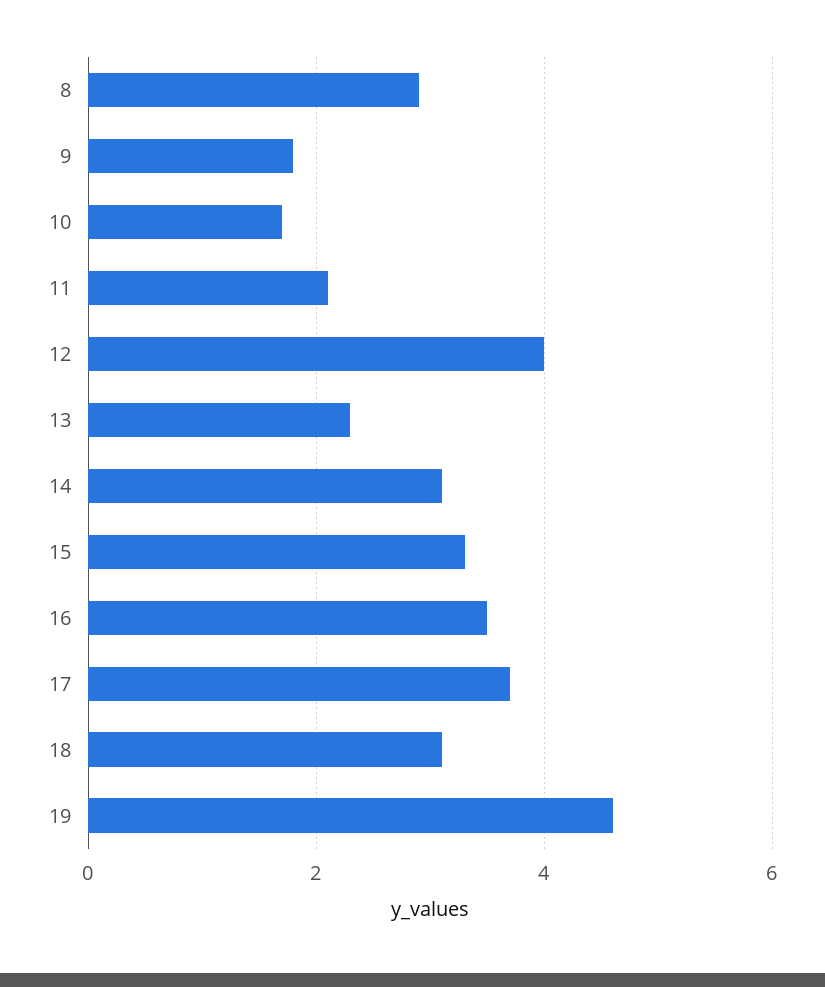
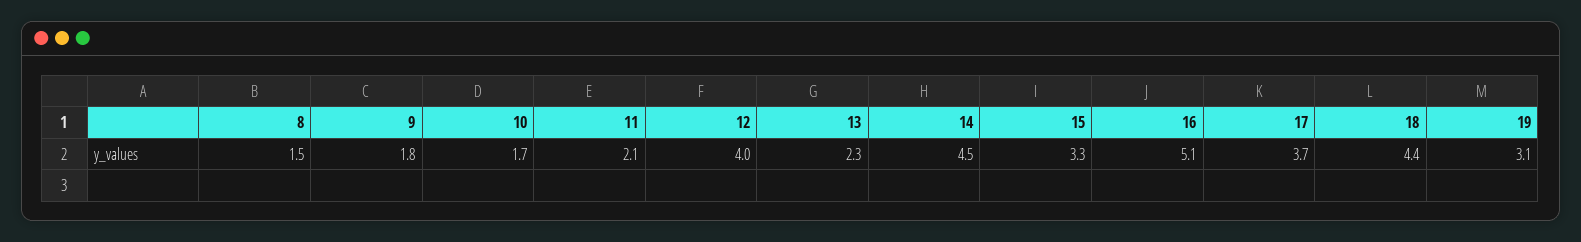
8: 3 -> 1.5
14: 3 -> 4.5
16: 3.5 -> 5.1
18: 3 -> 4.4
19: 4.5 -> 3.1

